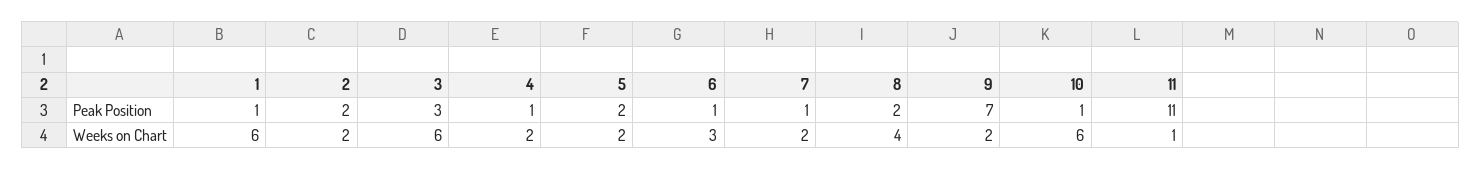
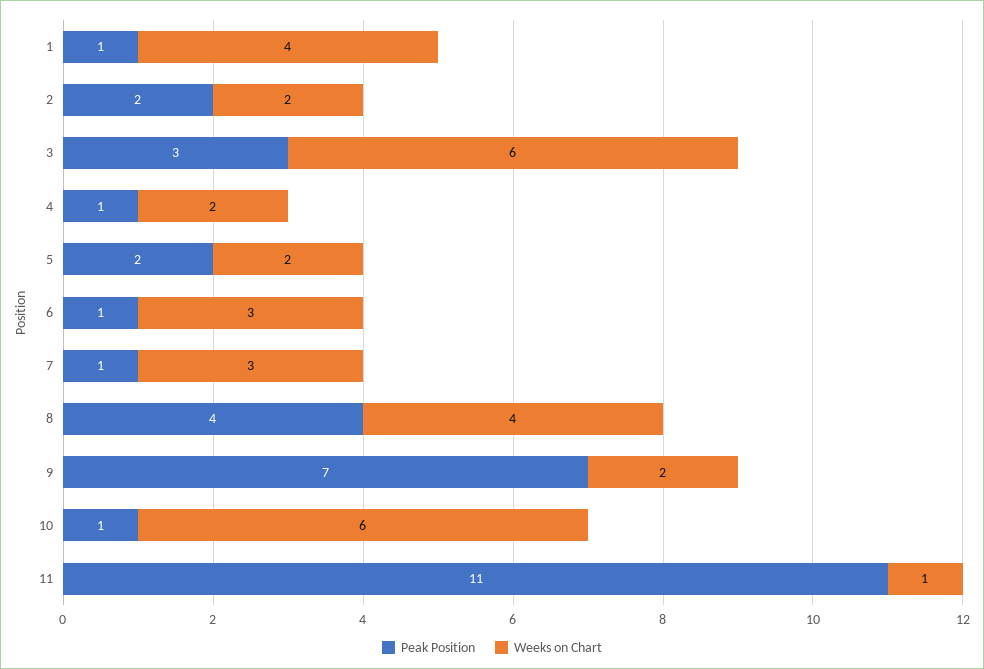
Peak Position, 8: 2 -> 4
Weeks on Chart, 1: 6 -> 4
Weeks on Chart, 7: 2 -> 3

